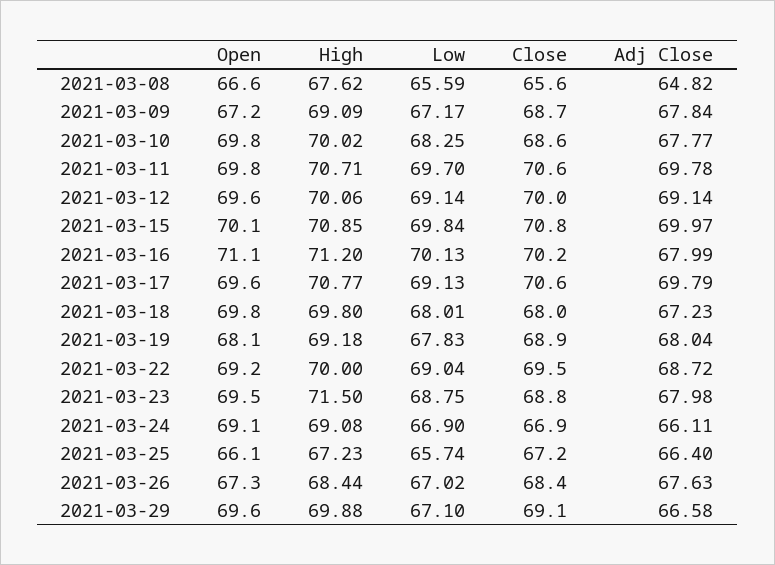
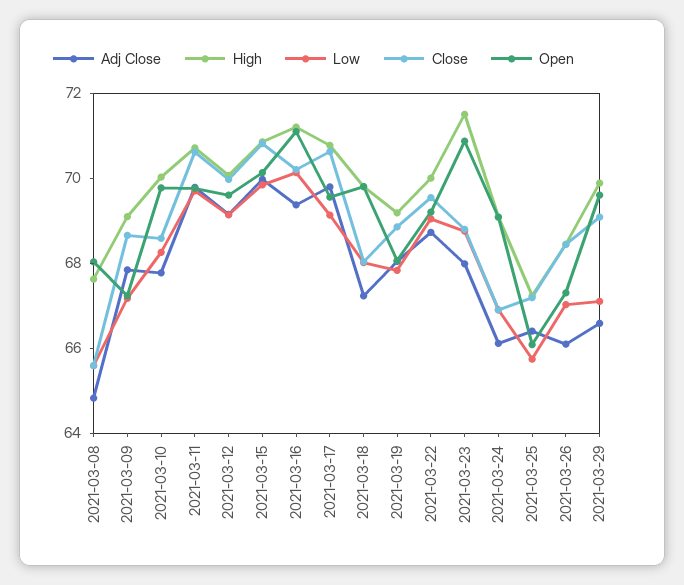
Open, 2021-03-08: 66.6 -> 68
Adj Close, 2021-03-16: 67.99 -> 69.5
Open, 2021-03-23: 69.5 -> 71
Adj Close, 2021-03-26: 67.63 -> 66

